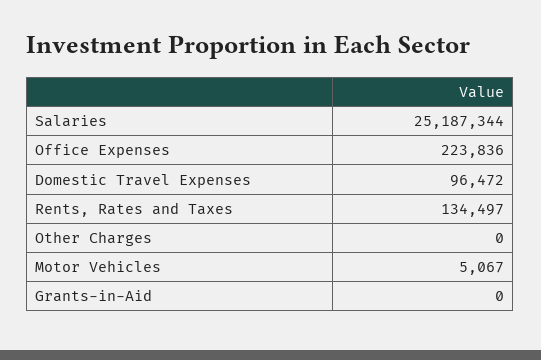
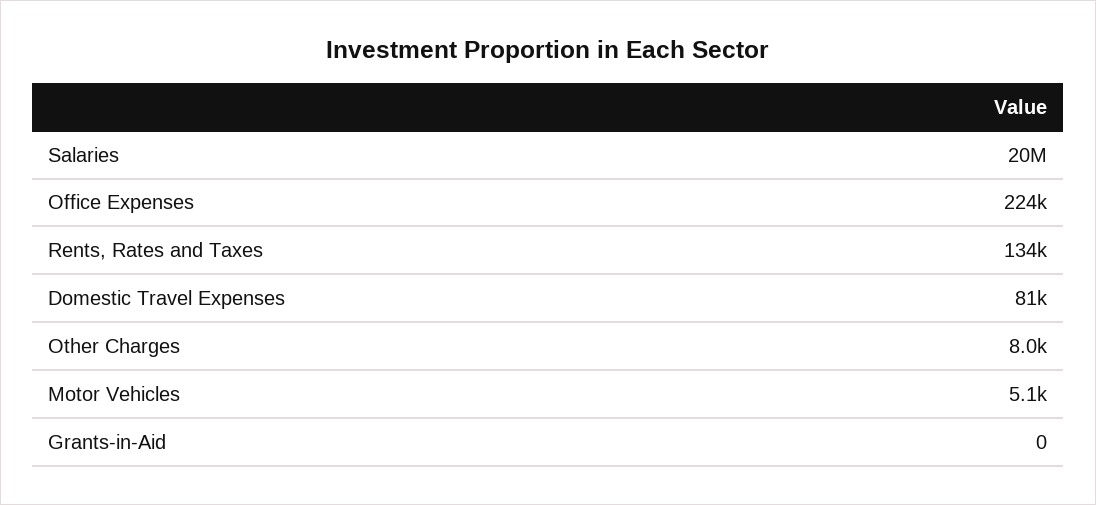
Salaries: 25187344 -> 20000000
Domestic Travel Expenses: 96472 -> 81000
Other Charges: 0 -> 8000

